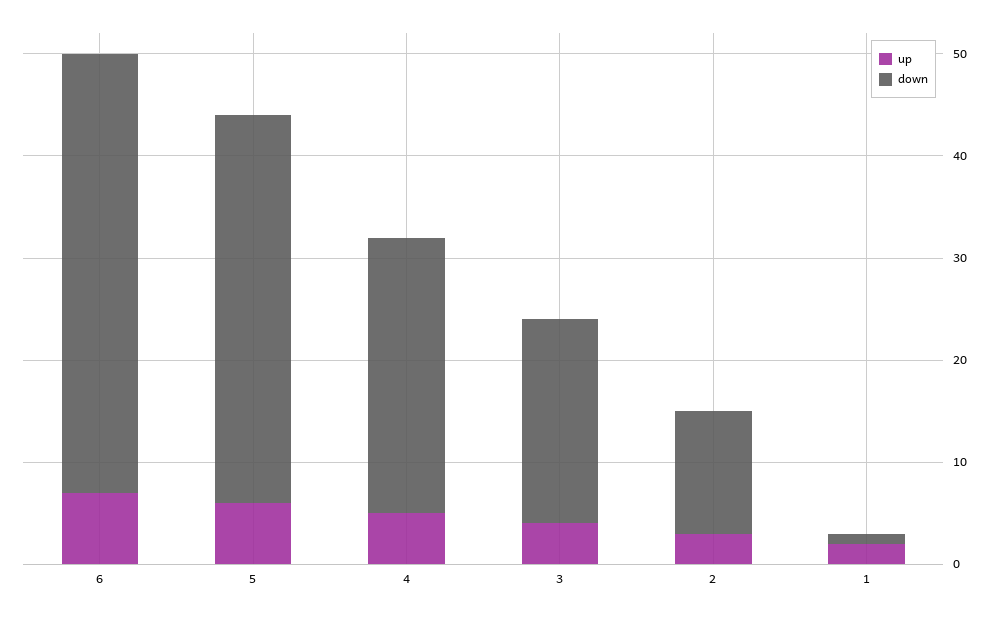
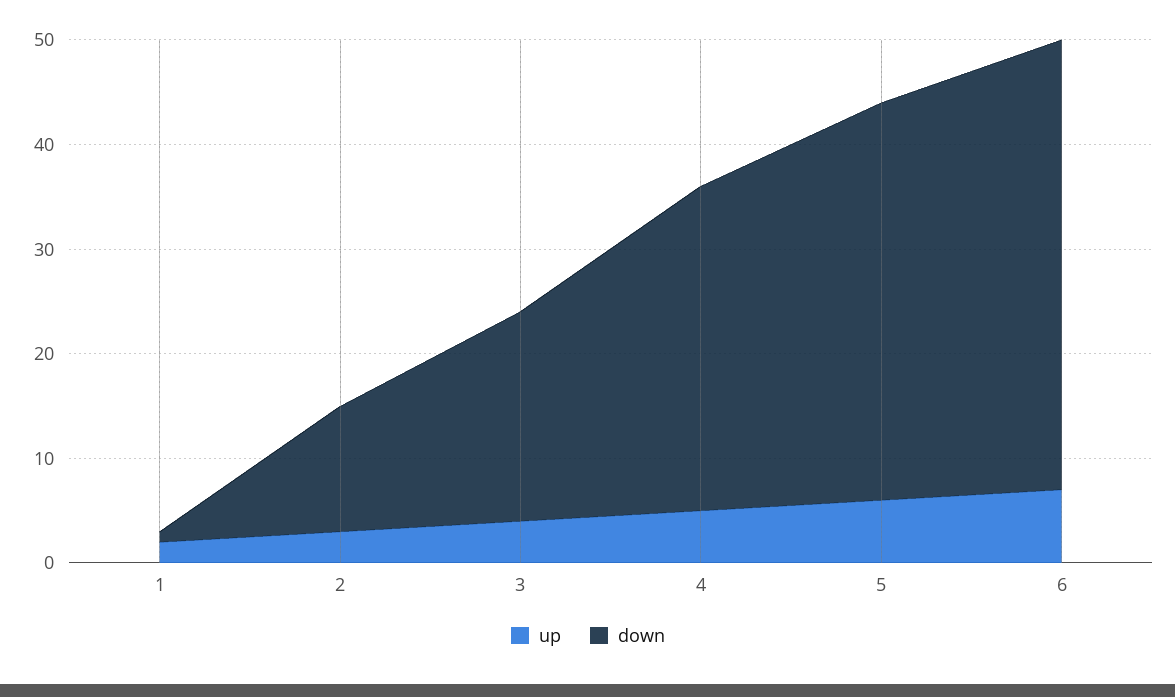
down, 4: 27 -> 31

